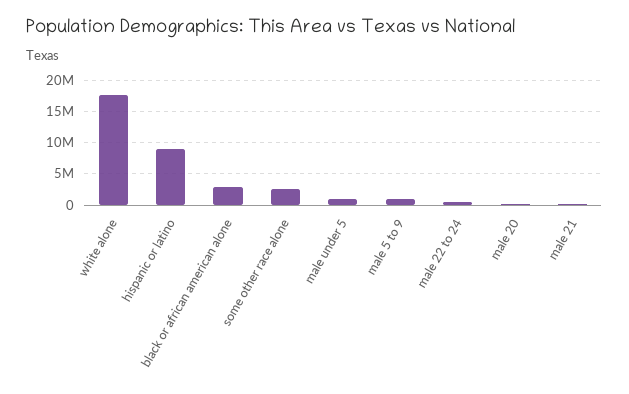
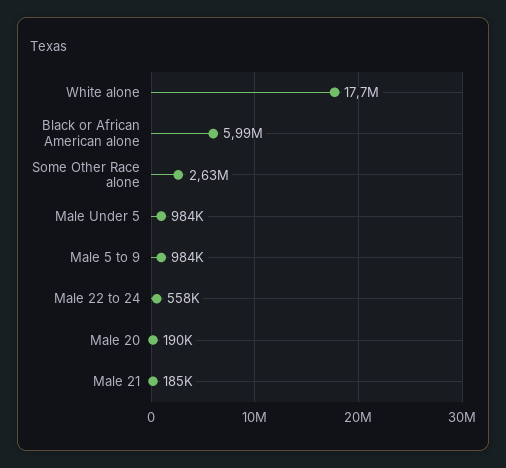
hispanic or latino: 9000000 -> none
black or african american alone: 3000000 -> 5990000

